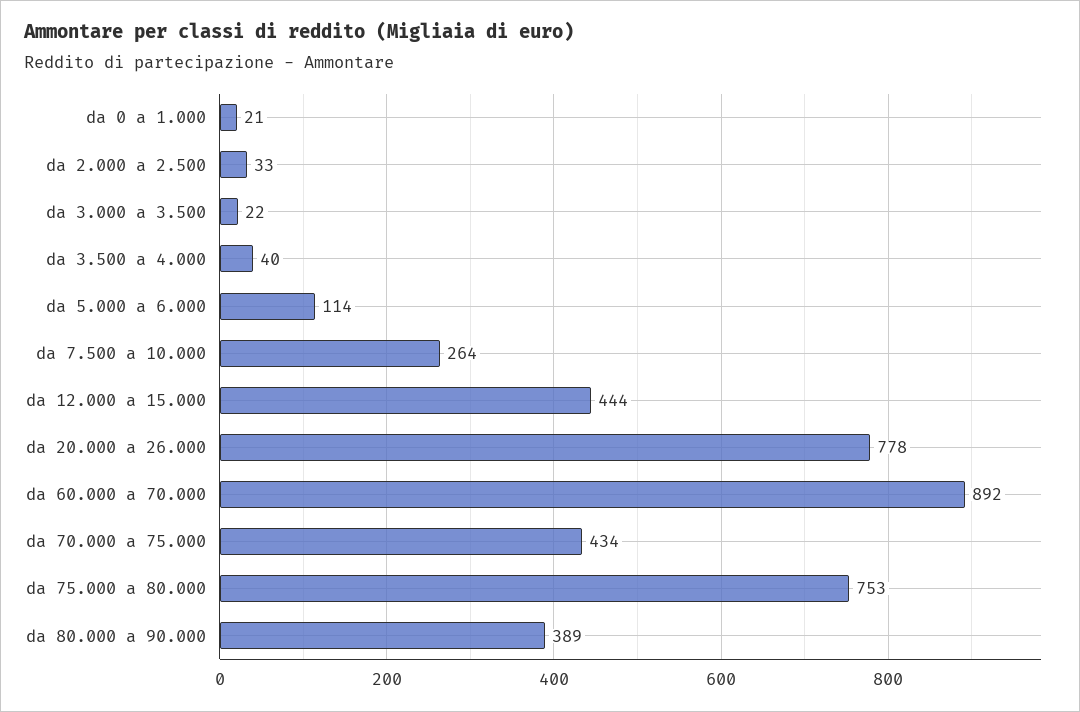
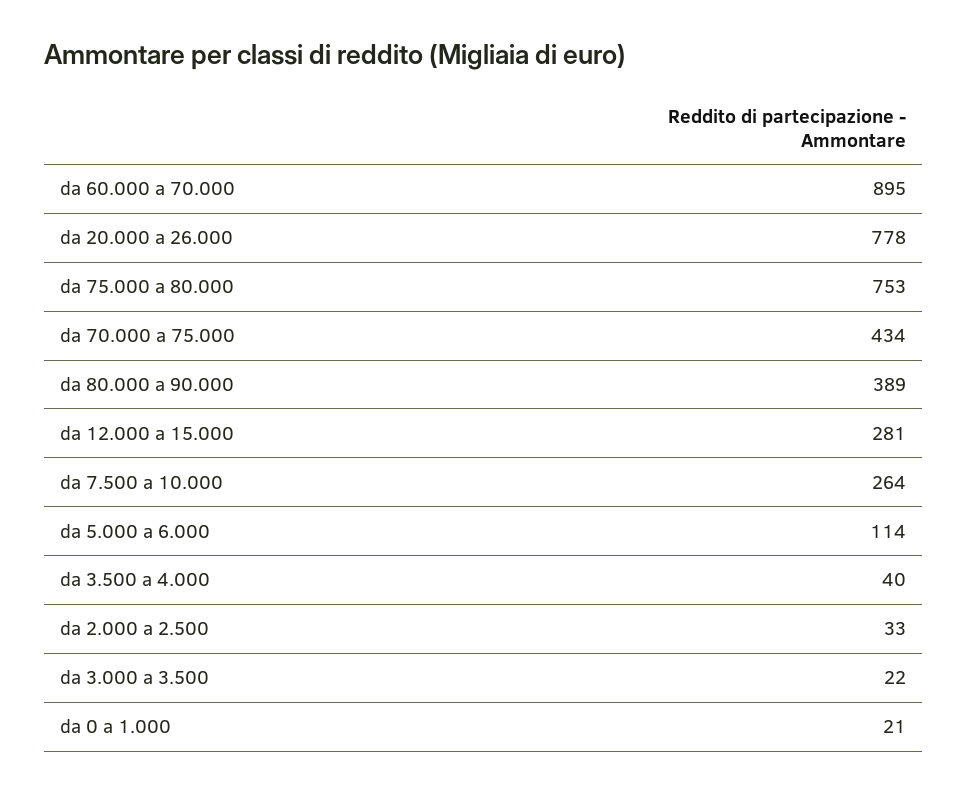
da 12.000 a 15.000: 444 -> 281
da 60.000 a 70.000: 892 -> 895

